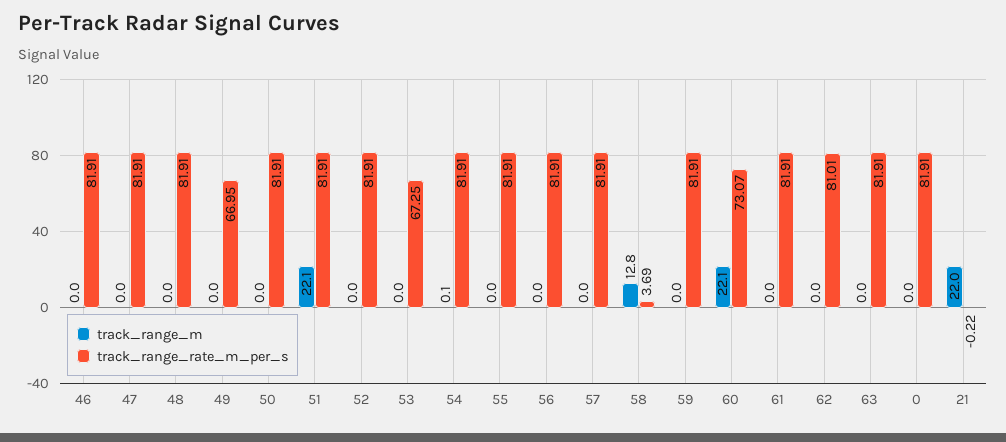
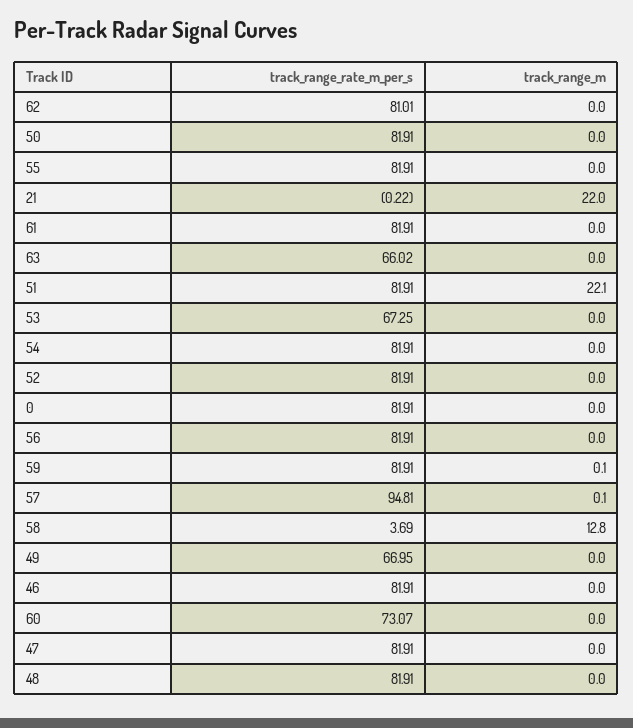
track_range_m, 54: 0.1 -> 0
track_range_m, 57: 0 -> 0.1
track_range_rate_m_per_s, 57: 81.91 -> 94.81
track_range_m, 59: 0 -> 0.1
track_range_m, 60: 22.1 -> 0
track_range_rate_m_per_s, 63: 81.91 -> 66.02

